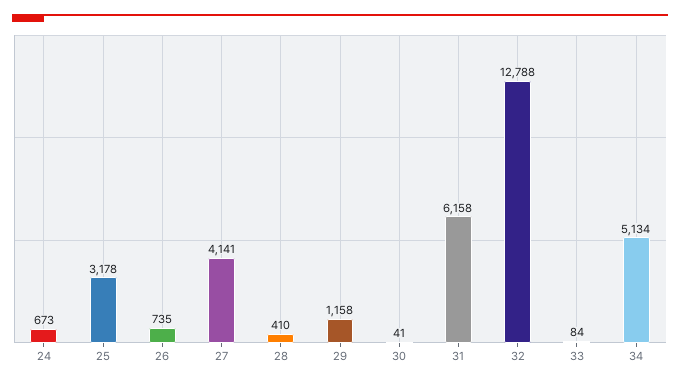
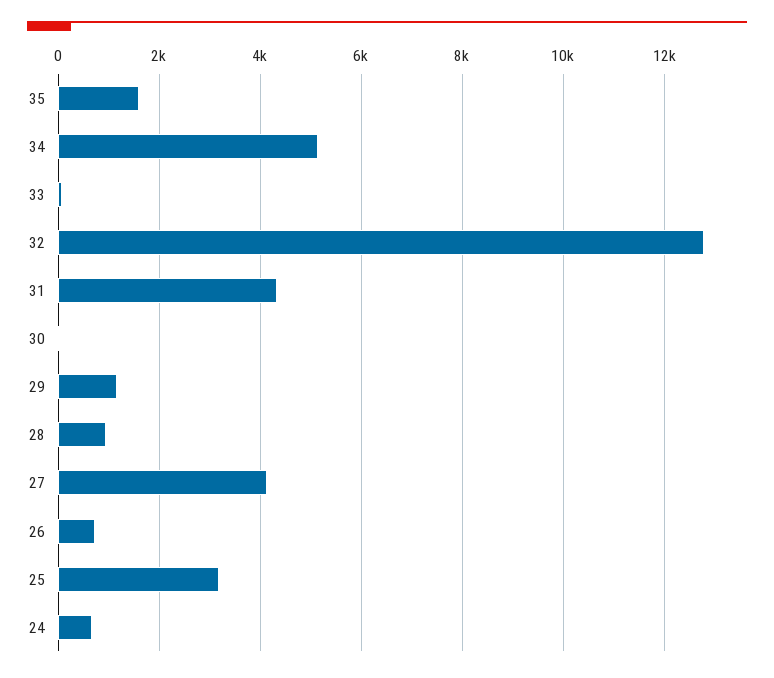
28: 410 -> 1000
31: 6158 -> 4400
35: none -> 1600

